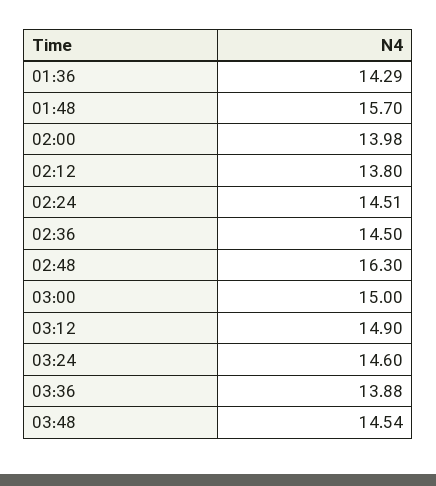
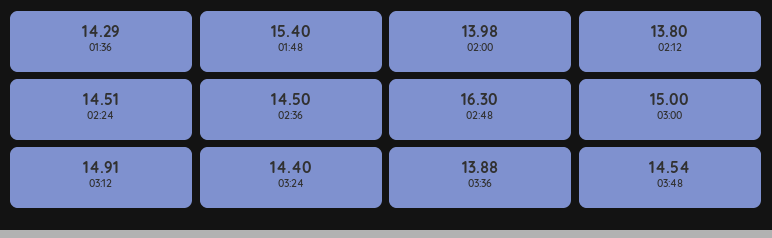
01:48: 15.7 -> 15.4
03:12: 14.9 -> 14.91
03:24: 14.6 -> 14.4

